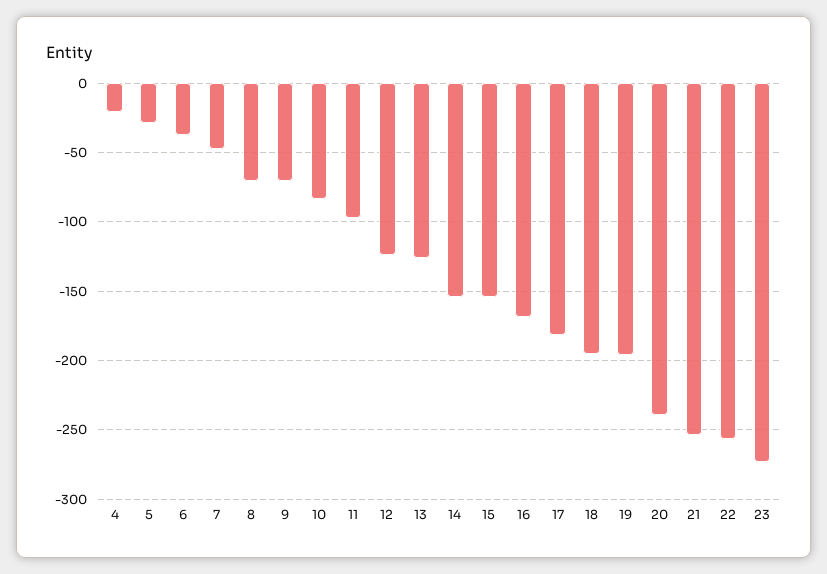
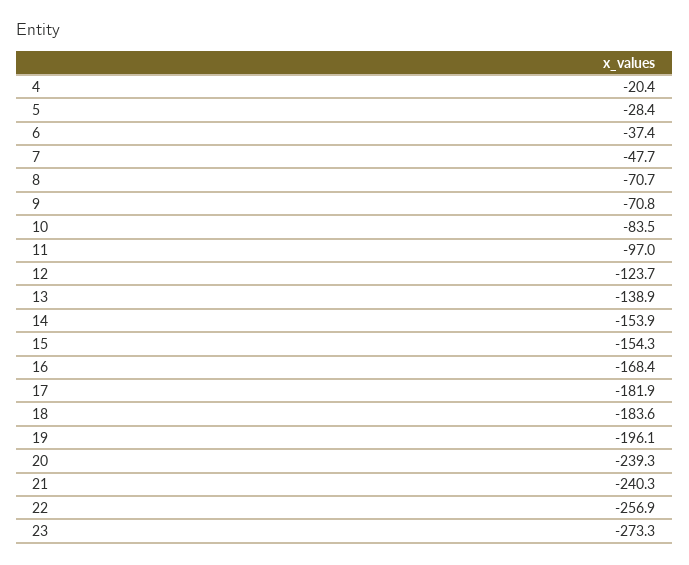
13: -125 -> -138.9
18: -195 -> -183.6
21: -255 -> -240.3

